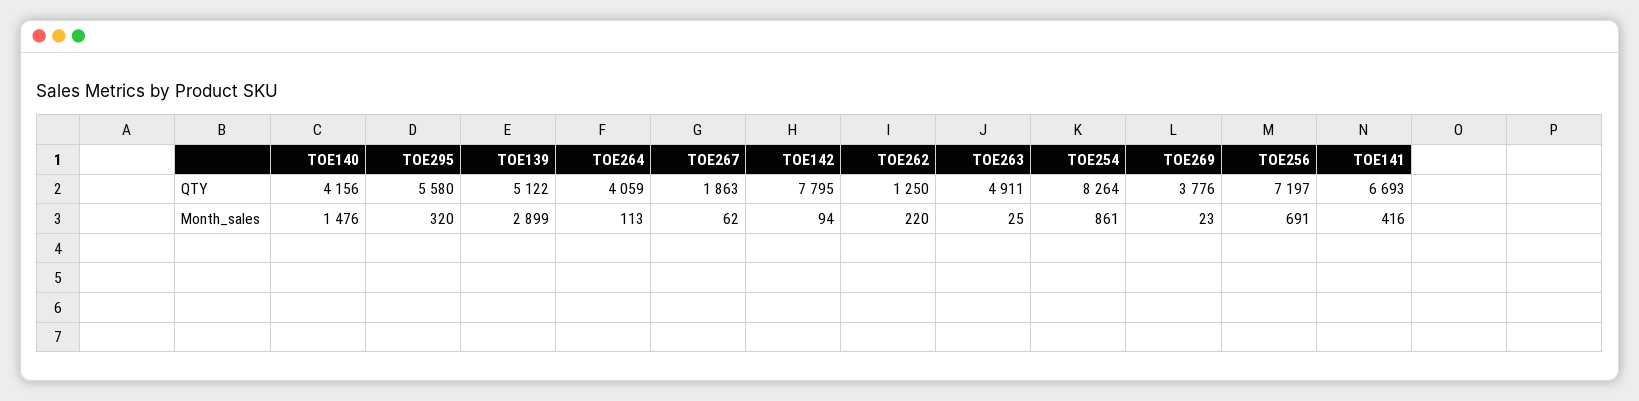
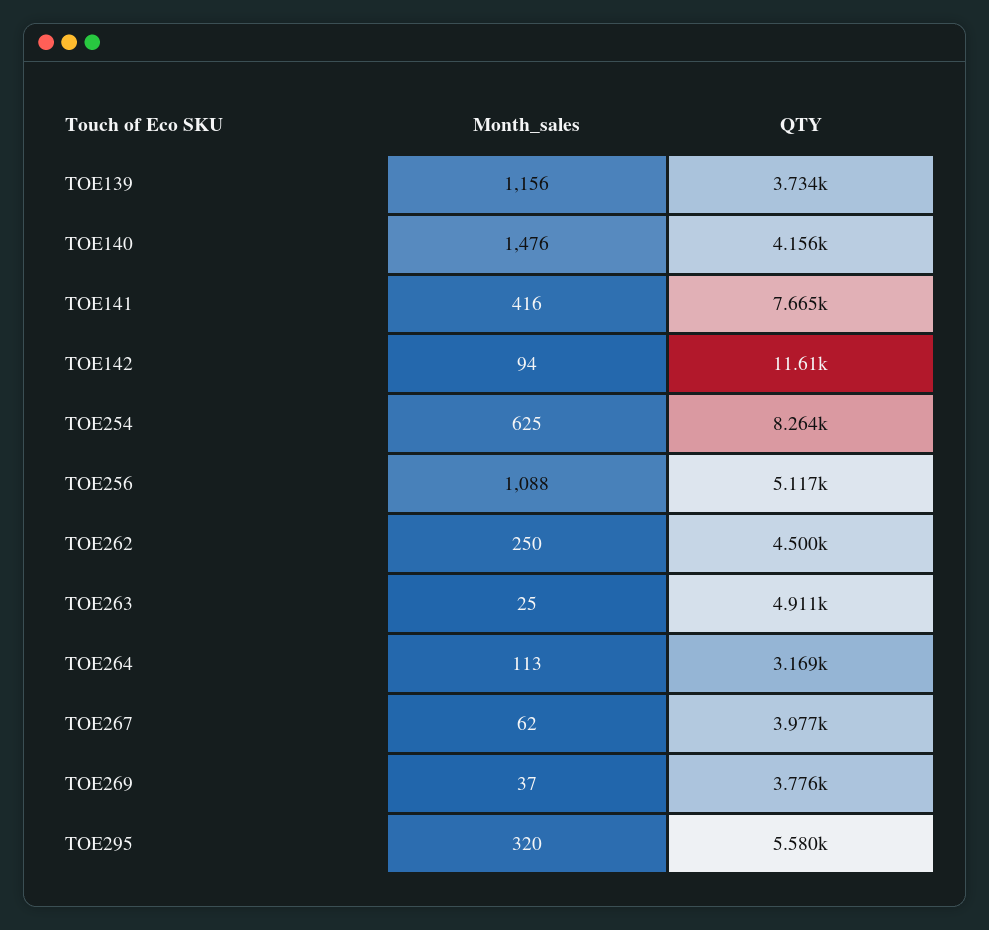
TOE139, QTY: 5122 -> 3734
TOE264, QTY: 4059 -> 3169
TOE267, QTY: 1863 -> 3977
TOE142, QTY: 7795 -> 11610
TOE262, QTY: 1250 -> 4500
TOE256, QTY: 7197 -> 5117
TOE141, QTY: 6693 -> 7665
TOE139, Month_sales: 2899 -> 1156
TOE262, Month_sales: 220 -> 250
TOE254, Month_sales: 861 -> 625
TOE269, Month_sales: 23 -> 37
TOE256, Month_sales: 691 -> 1088

